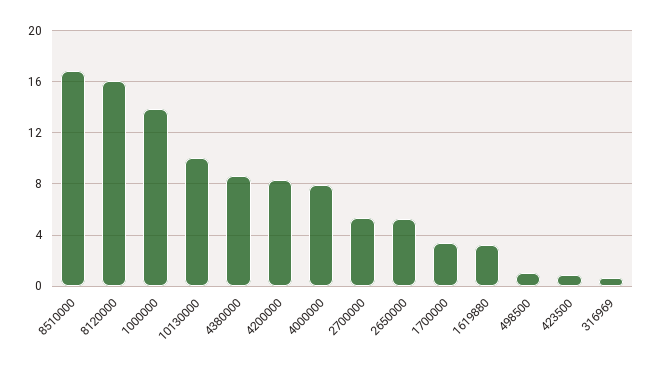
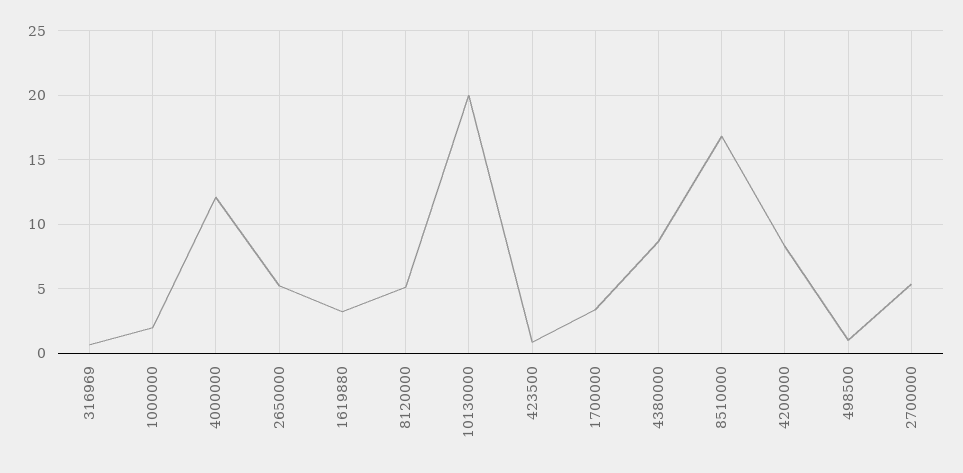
8120000: 16 -> 5
1000000: 14 -> 2
10130000: 10 -> 20
4000000: 8 -> 12

